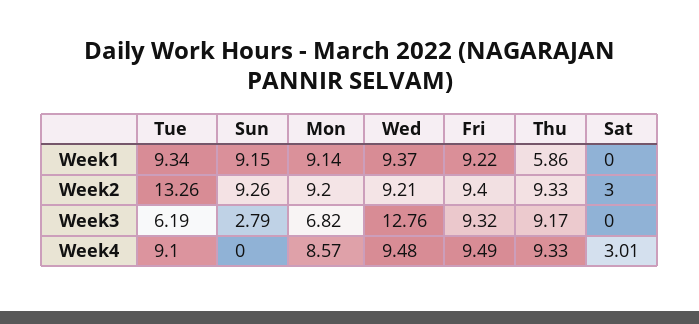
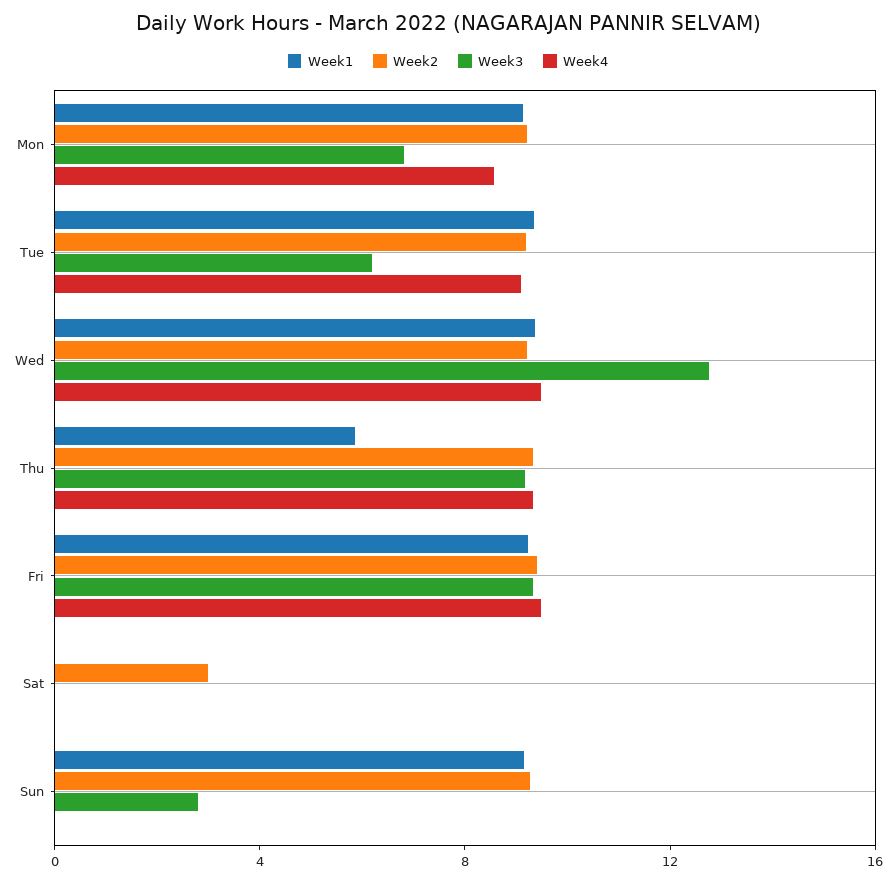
Week2, Tue: 13.26 -> 9
Week4, Sat: 3.01 -> 0

